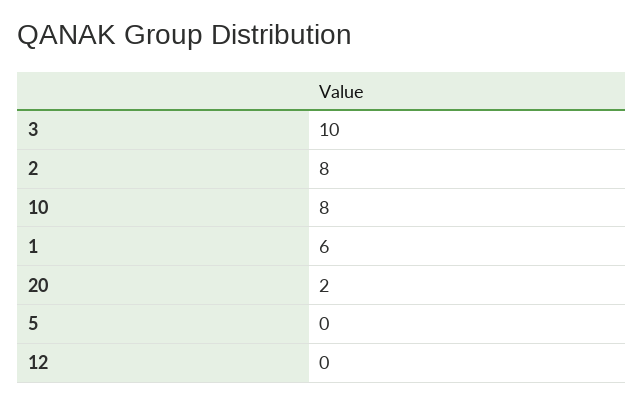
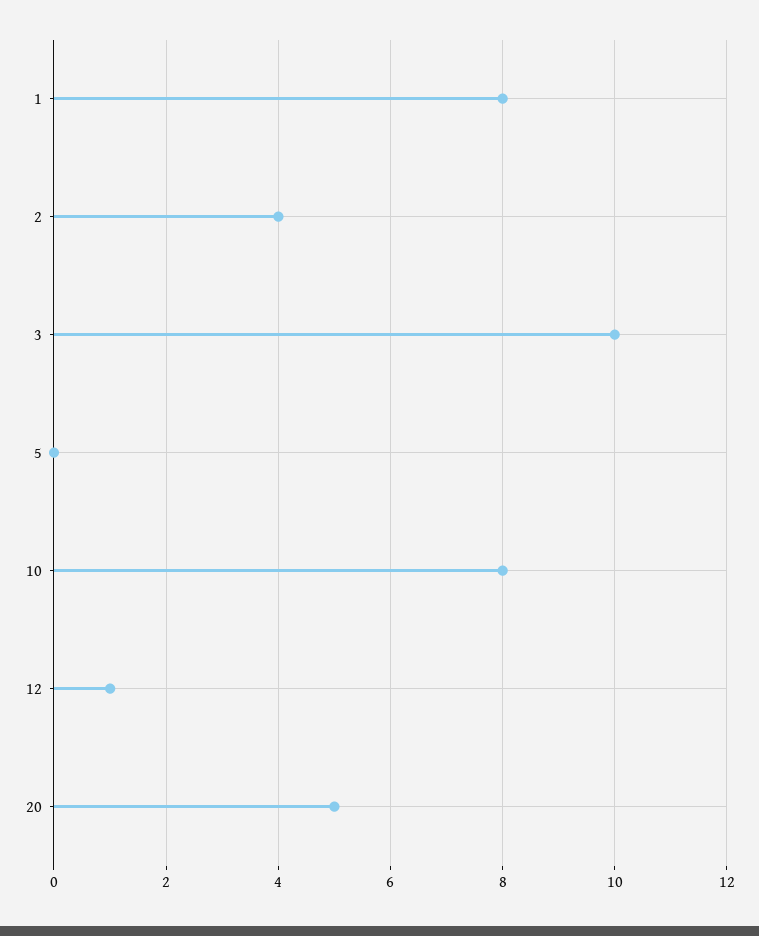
2: 8 -> 4
1: 6 -> 8
20: 2 -> 5
12: 0 -> 1

